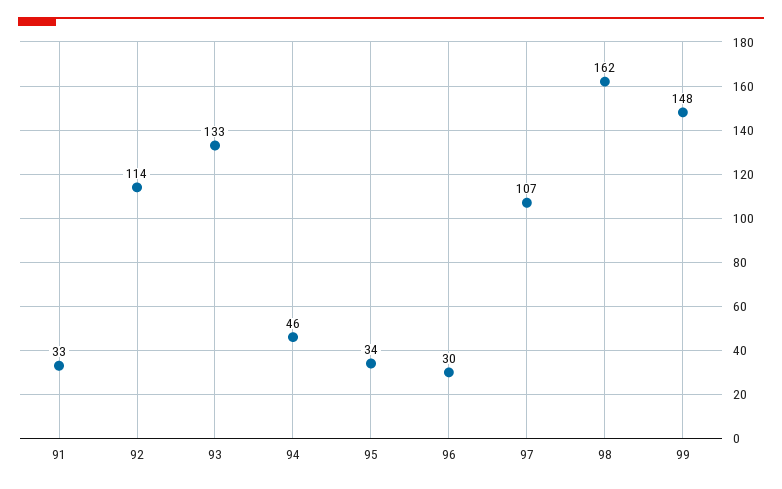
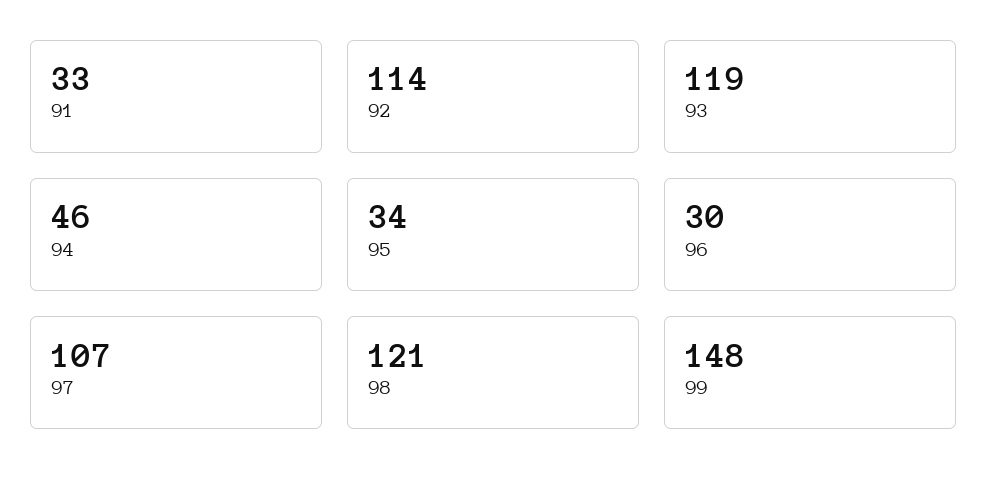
93: 133 -> 119
98: 162 -> 121

